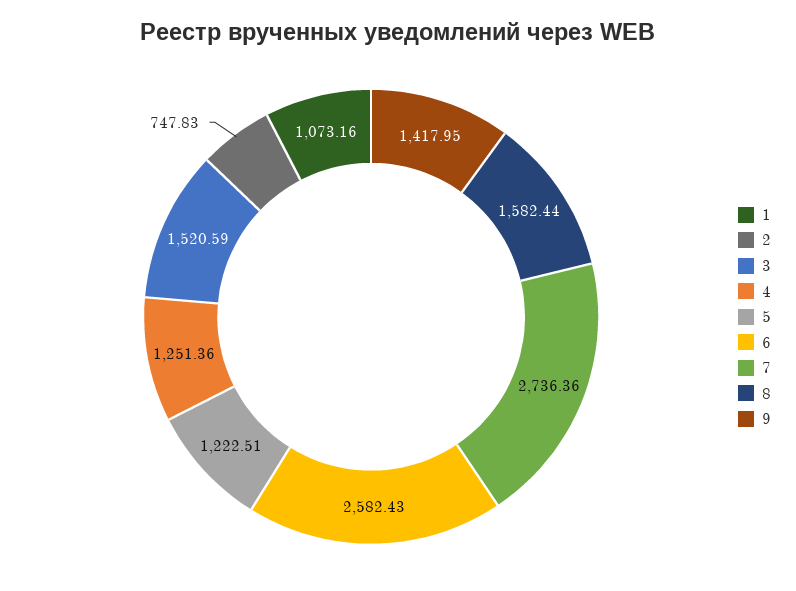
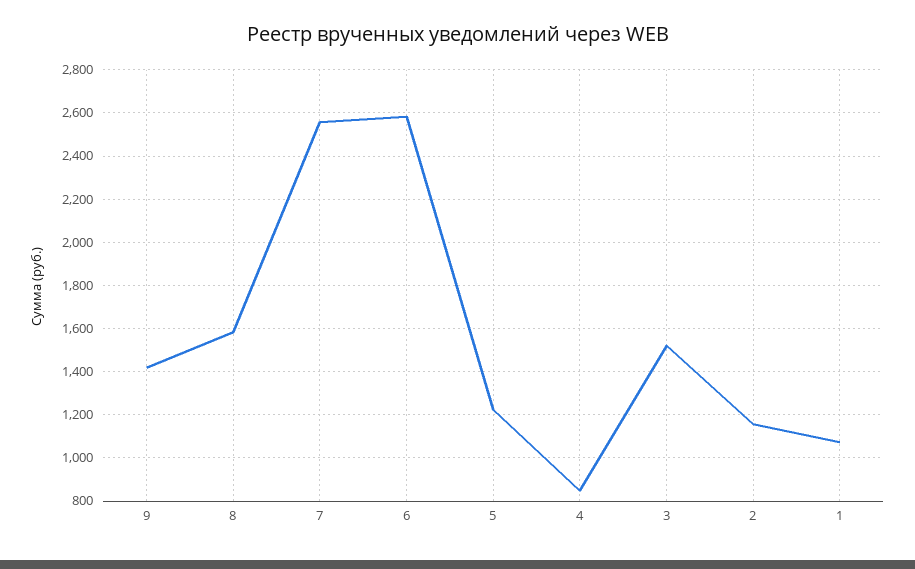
2: 747.83 -> 1150
4: 1251.36 -> 850
7: 2736.36 -> 2550

